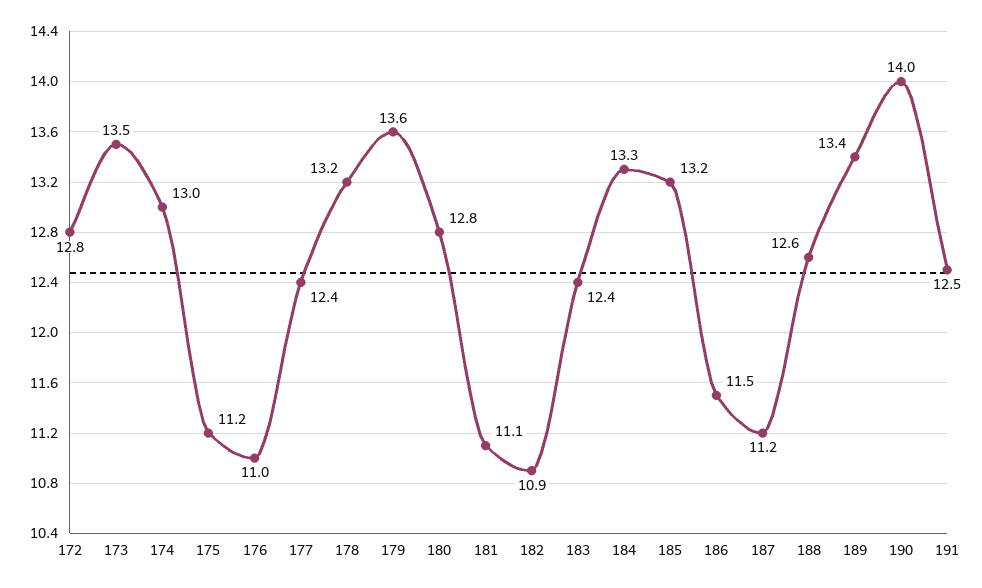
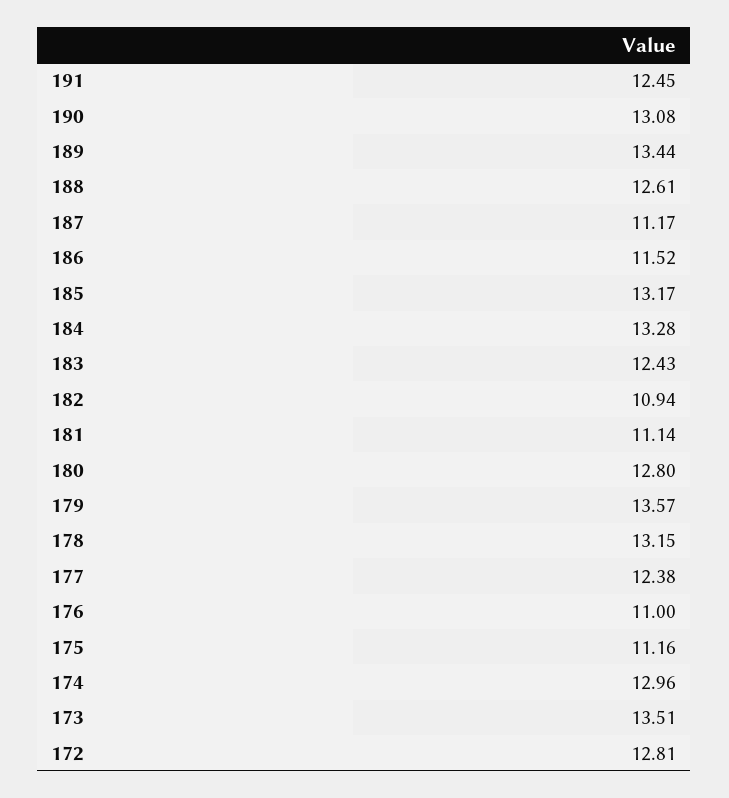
190: 14 -> 13.08

